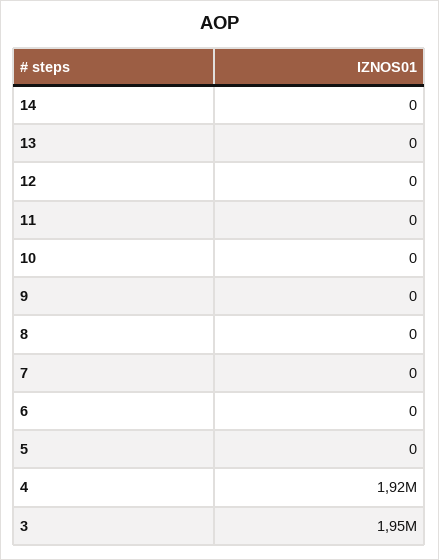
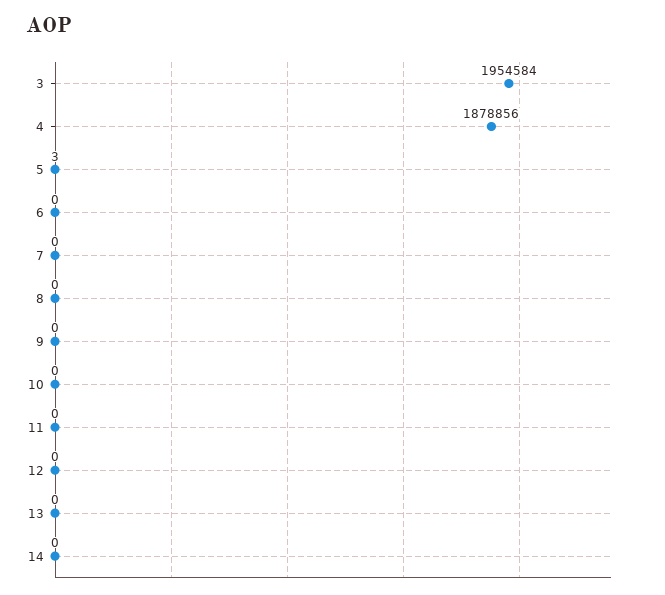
5: 0 -> 3
4: 1920000 -> 1878856

